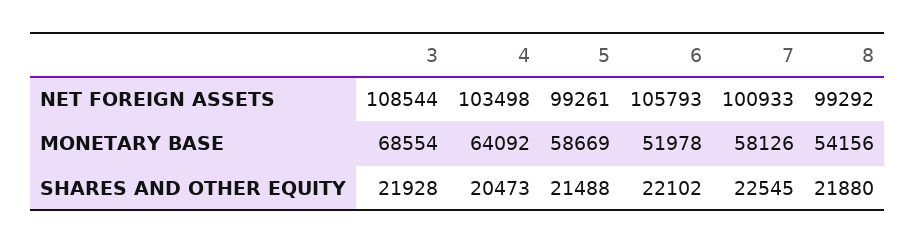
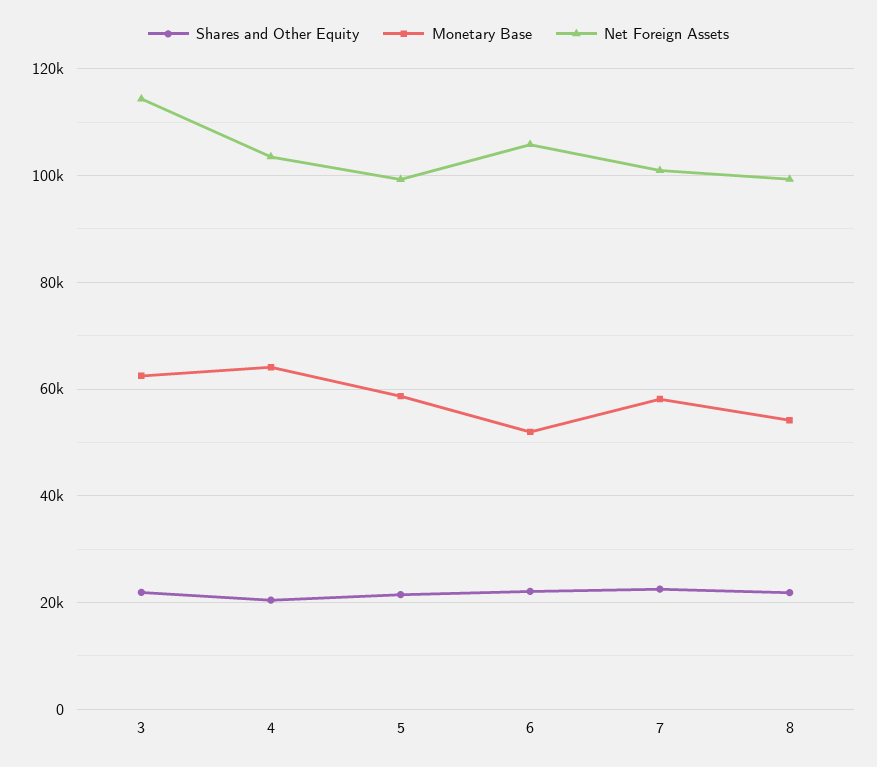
NET FOREIGN ASSETS, 3: 108544 -> 114000
MONETARY BASE, 3: 68554 -> 62000

